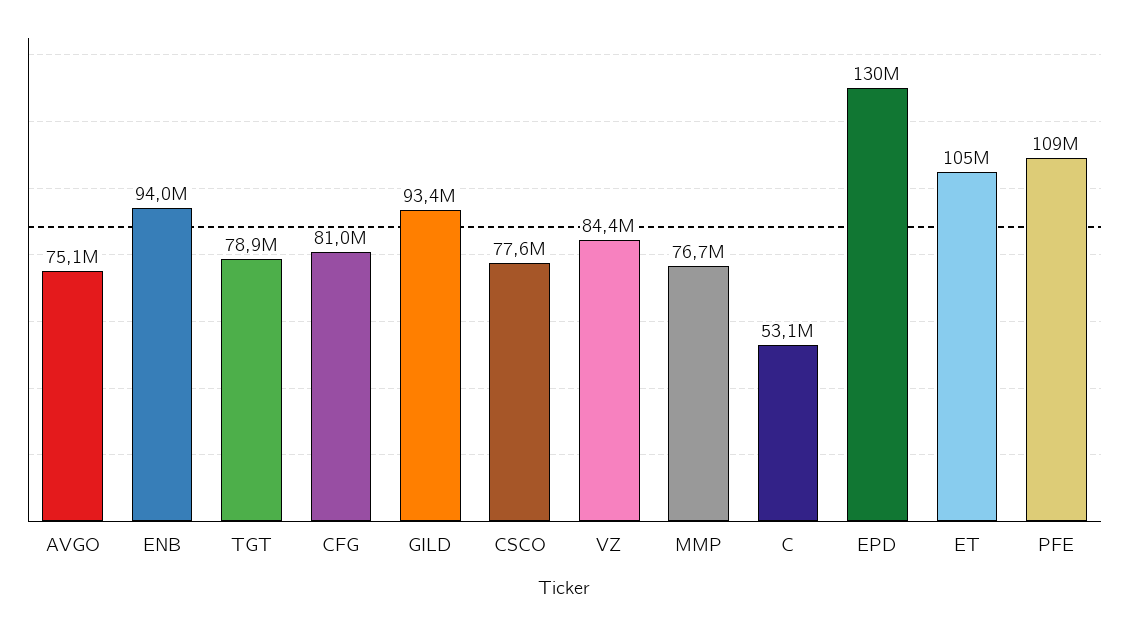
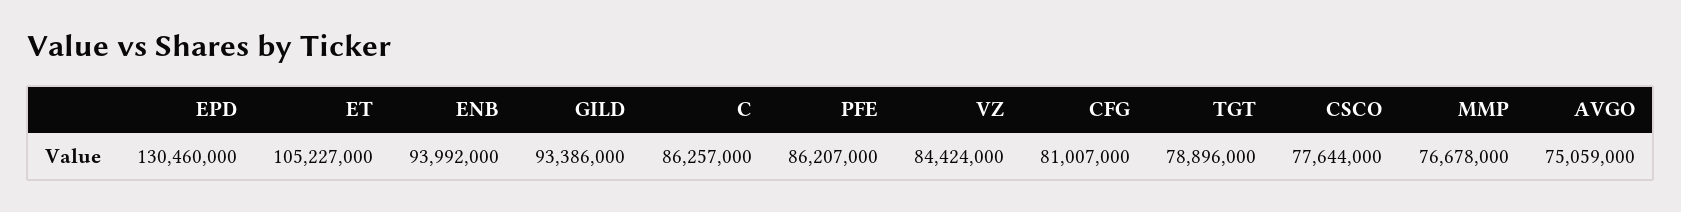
C: 53100000 -> 86257000
PFE: 109000000 -> 86207000

